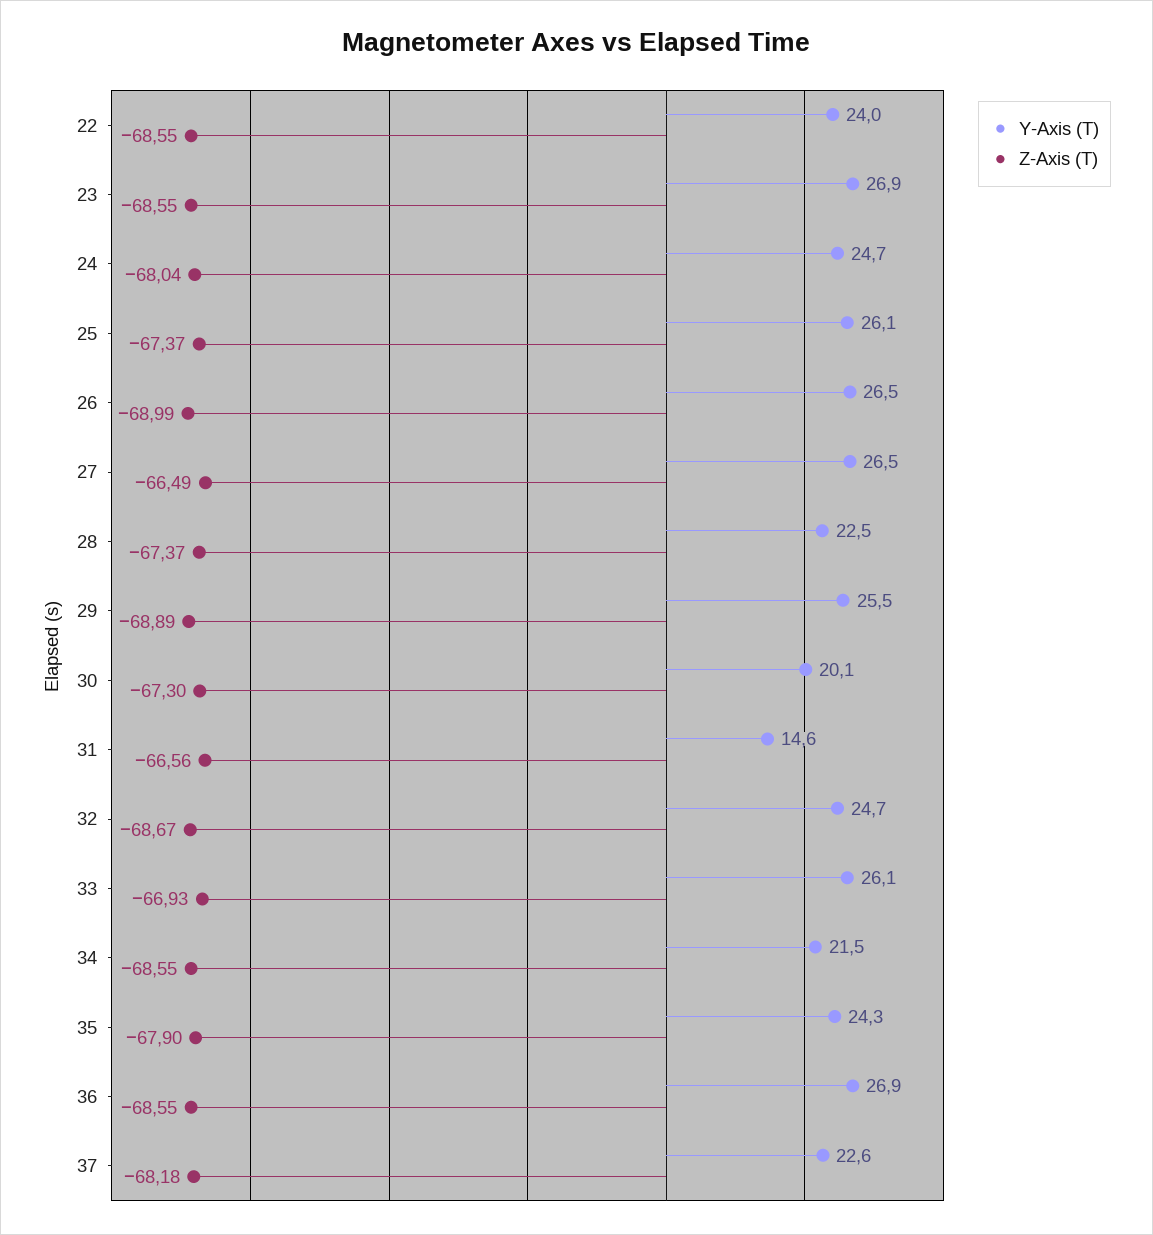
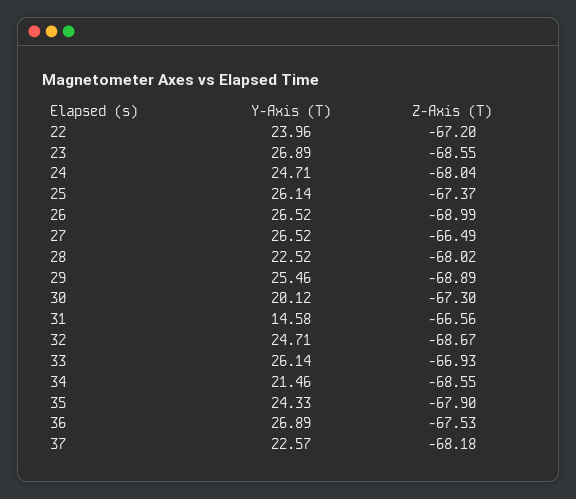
Z-Axis (T), 22: -68.55 -> -67.2
Z-Axis (T), 28: -67.37 -> -68.02
Z-Axis (T), 36: -68.55 -> -67.53

